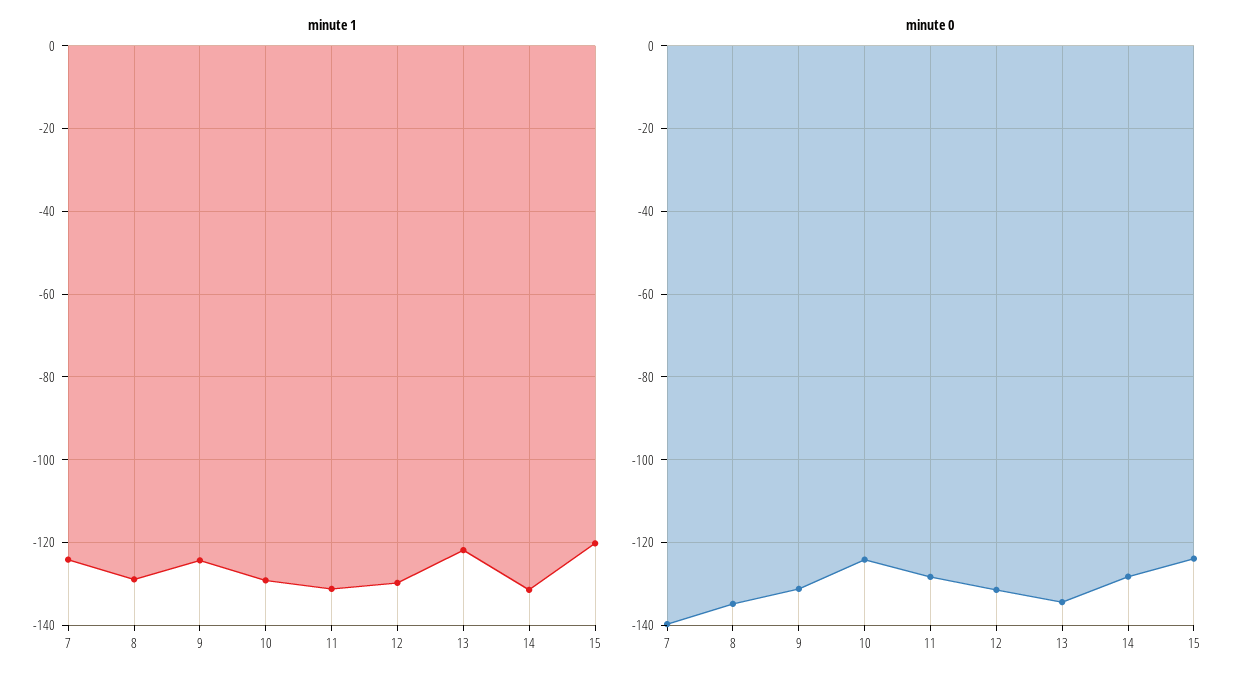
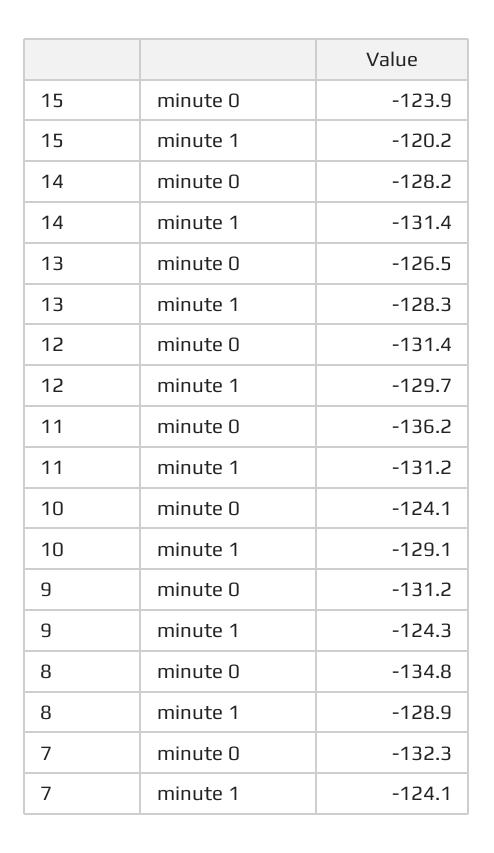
minute 1, 13: -122 -> -128.3
minute 0, 7: -140 -> -132.3
minute 0, 11: -128 -> -136.2
minute 0, 13: -134 -> -126.5

